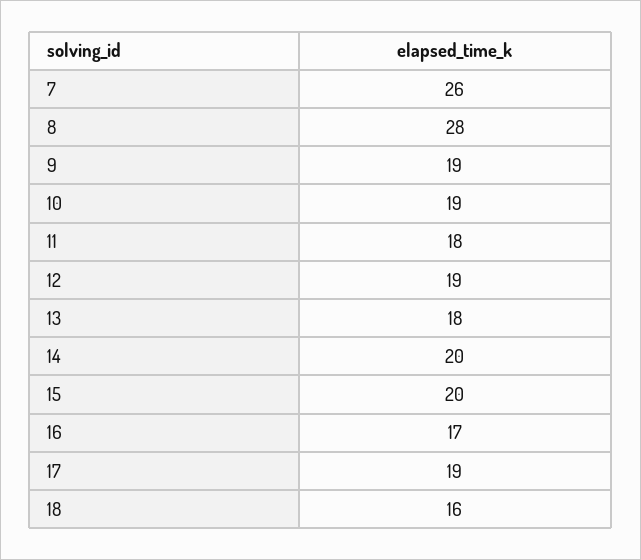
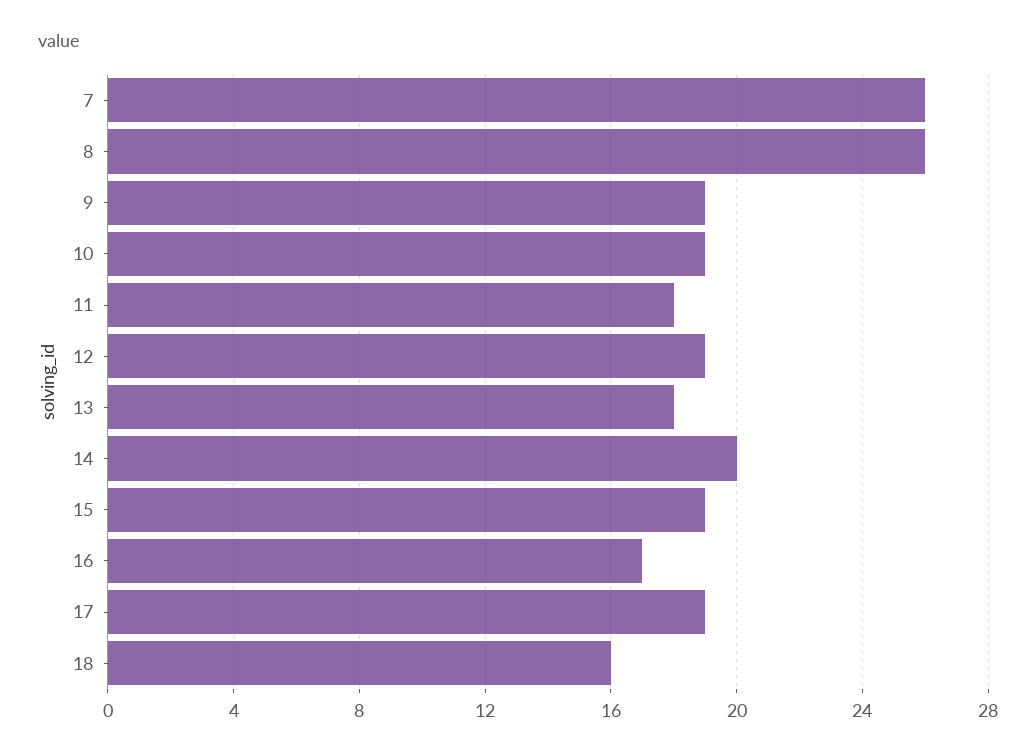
8: 28 -> 26
15: 20 -> 19

